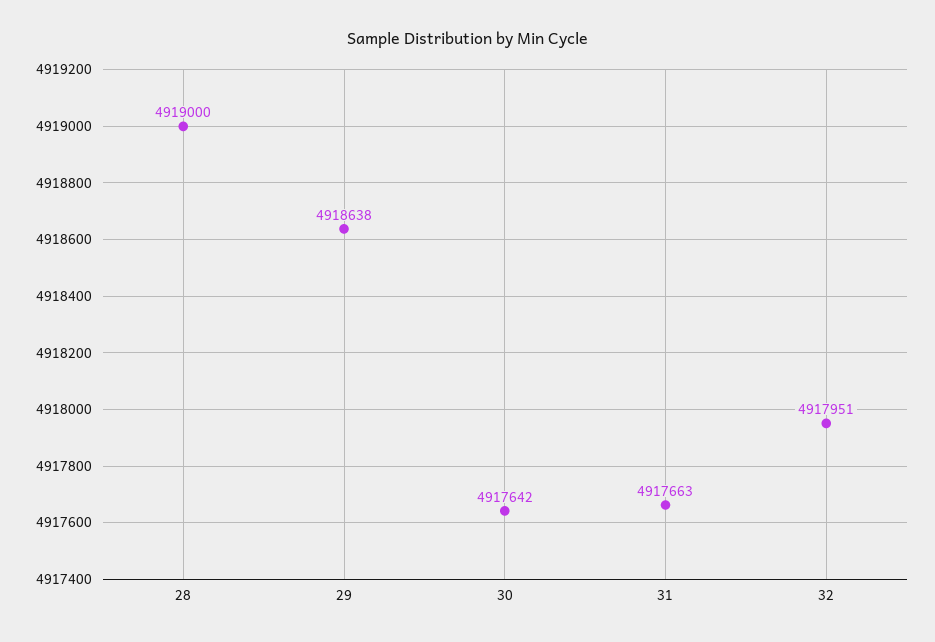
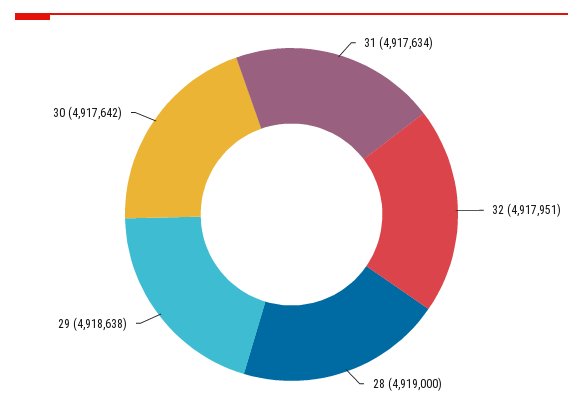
31: 4917663 -> 4917634

